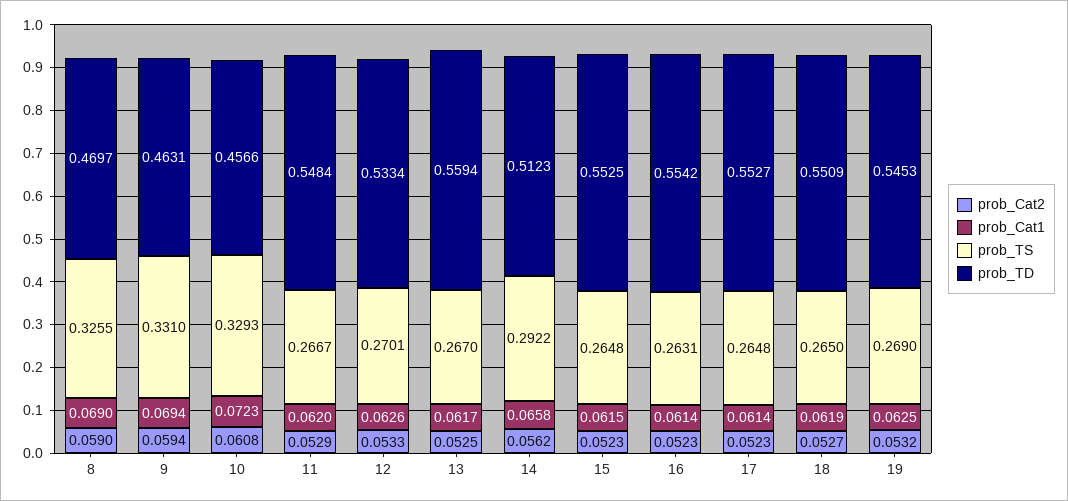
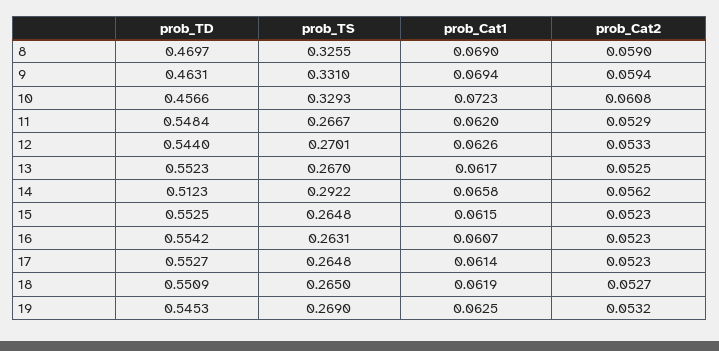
prob_TD, 12: 0.5334 -> 0.544
prob_TD, 13: 0.5594 -> 0.5523
prob_Cat1, 16: 0.0614 -> 0.0607

